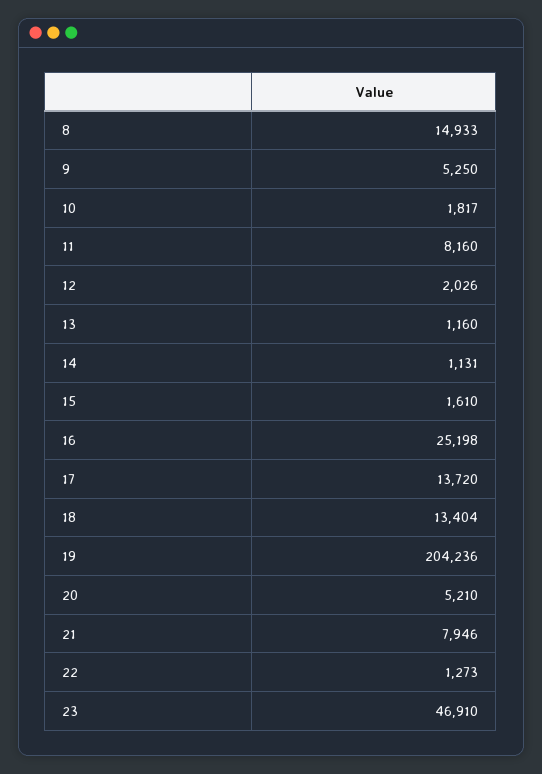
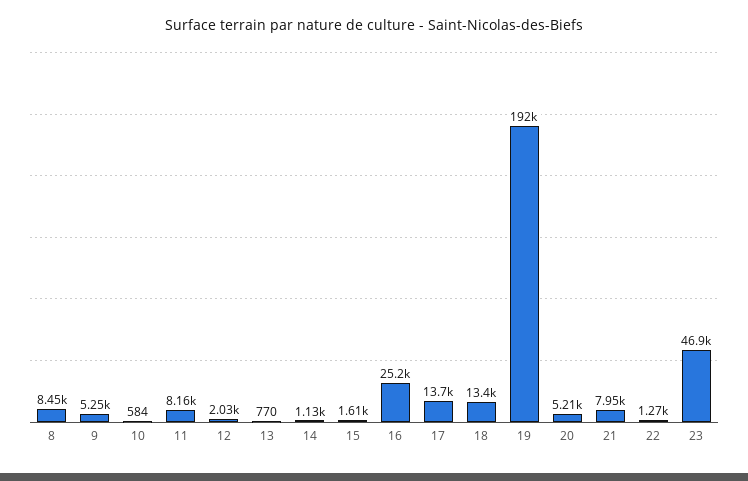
8: 14933 -> 8450
10: 1817 -> 584
13: 1160 -> 770
19: 204236 -> 192000

